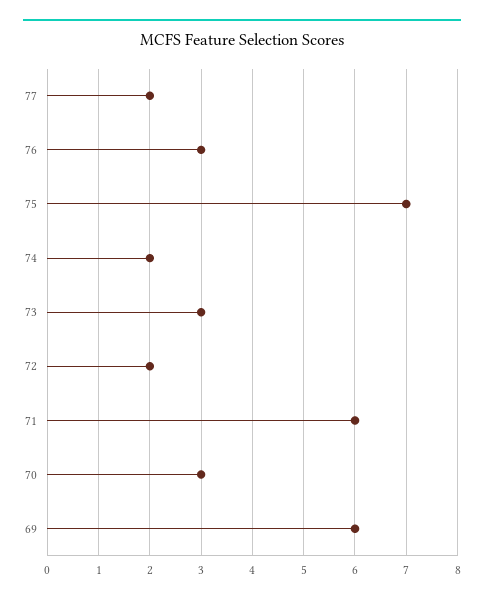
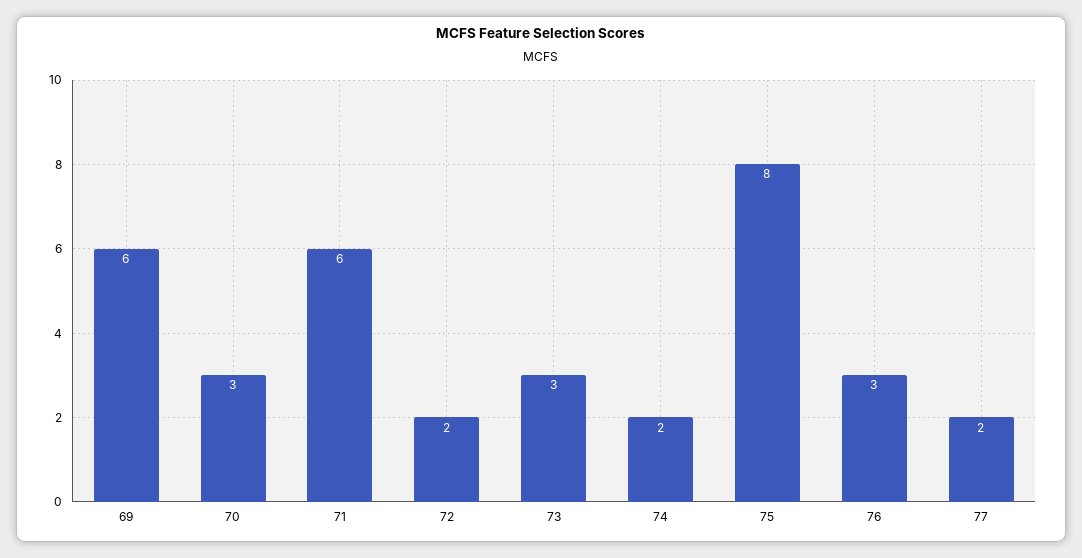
75: 7 -> 8

